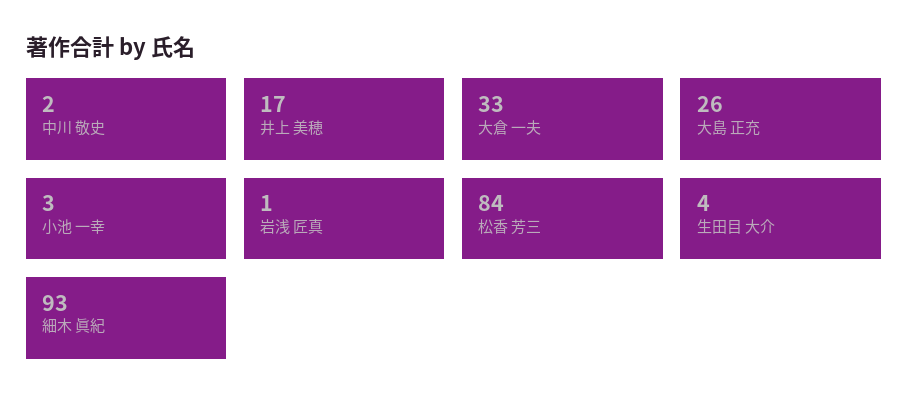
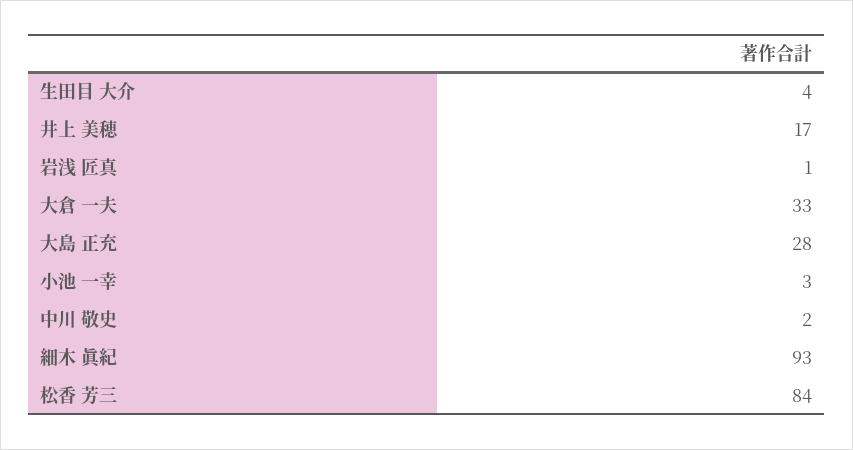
大島 正充: 26 -> 28

